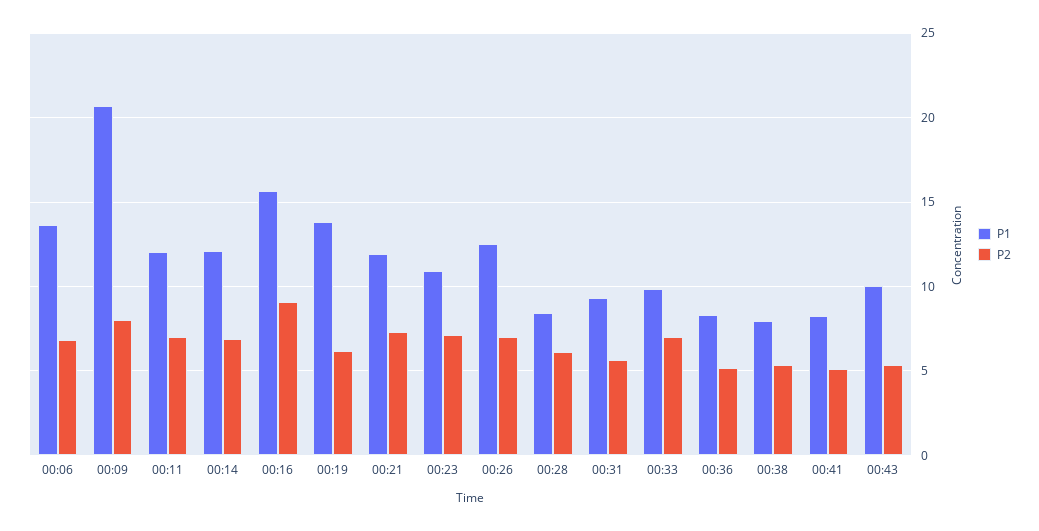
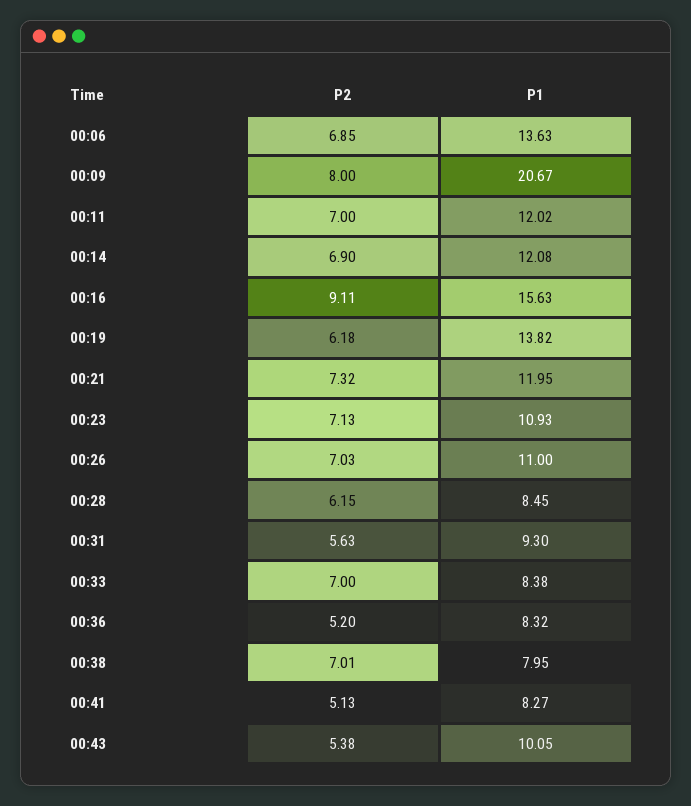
P1, 00:26: 12.5 -> 11
P1, 00:33: 10 -> 8.38
P2, 00:38: 5.5 -> 7.01

